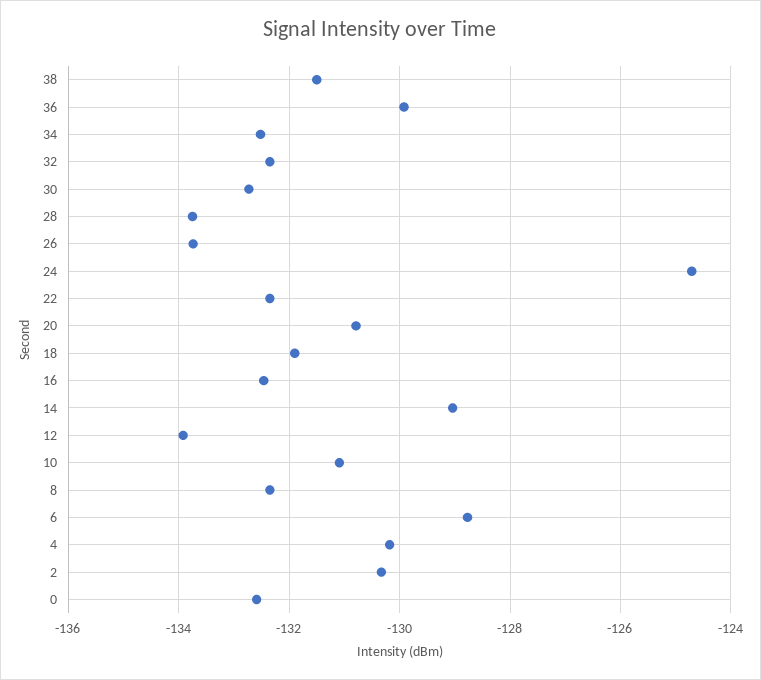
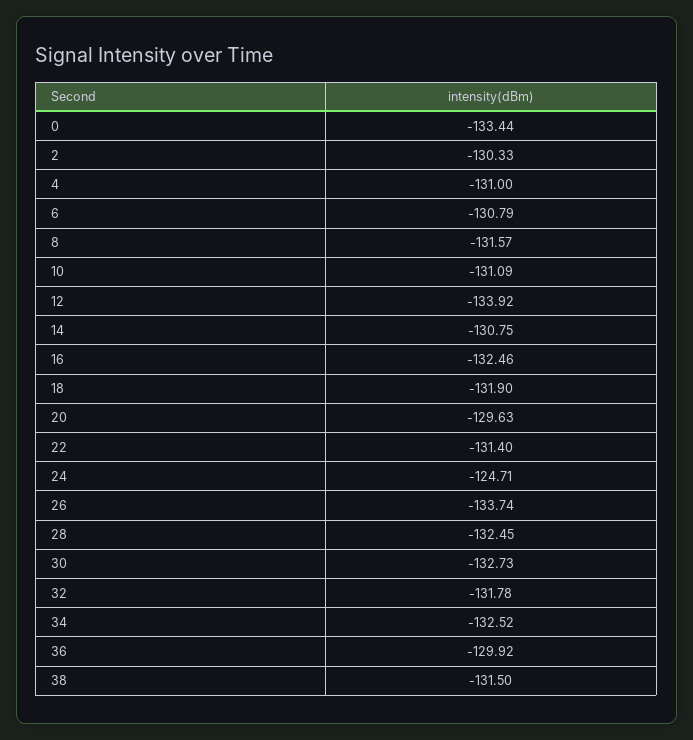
32: -132.4 -> -131.78
28: -133.8 -> -132.45
22: -132.4 -> -131.4
20: -130.8 -> -129.63
14: -129 -> -130.75
8: -132.4 -> -131.57
6: -128.8 -> -130.79
4: -130.2 -> -131
0: -132.6 -> -133.44

